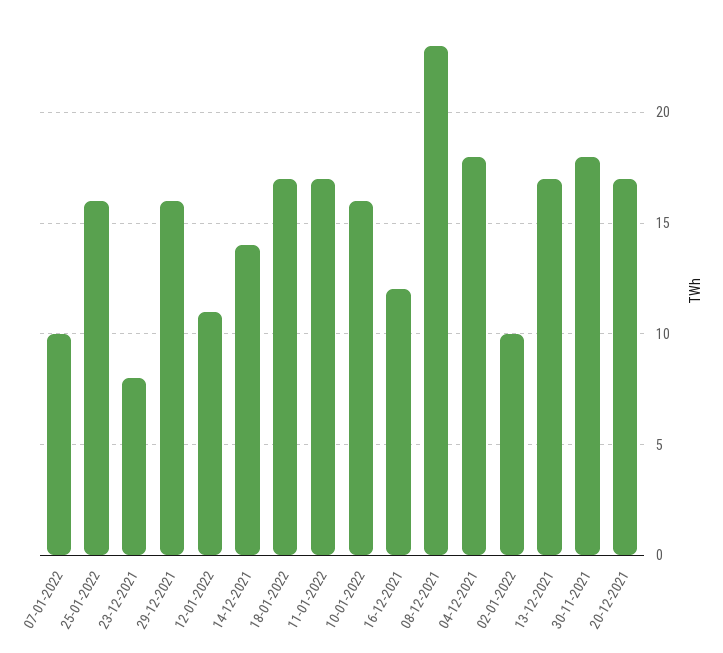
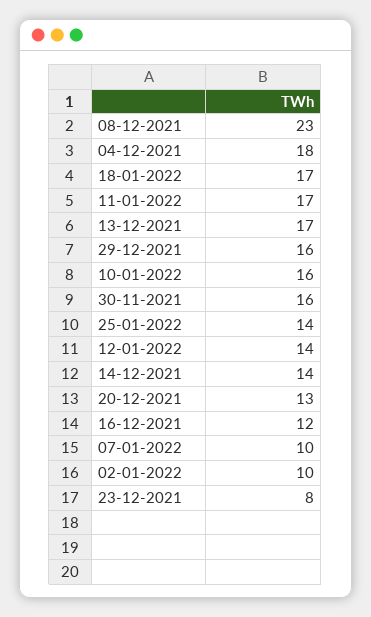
25-01-2022: 16 -> 14
12-01-2022: 11 -> 14
30-11-2021: 18 -> 16
20-12-2021: 17 -> 13

